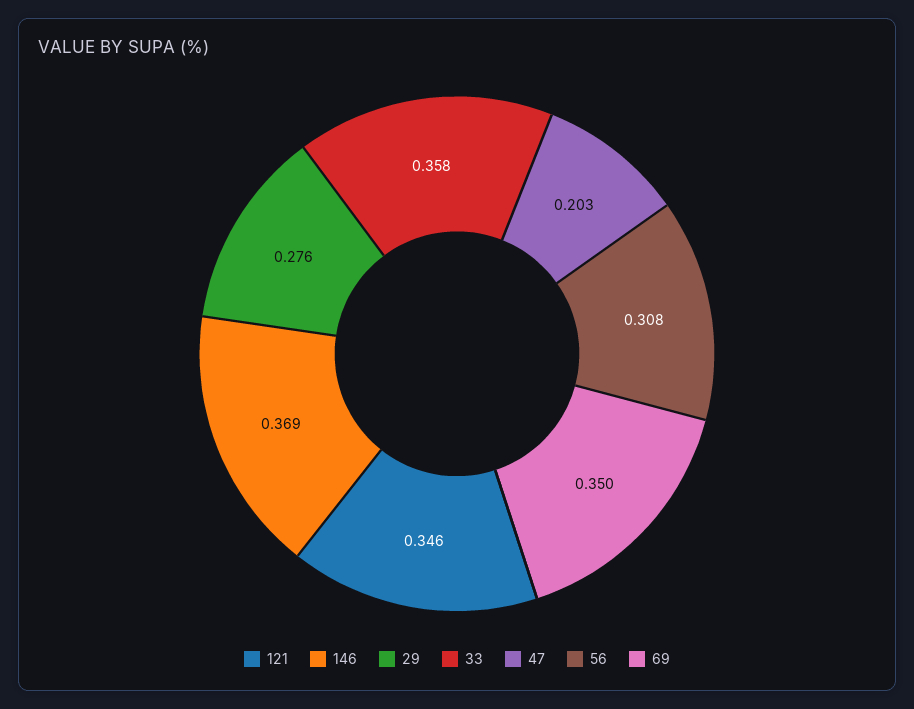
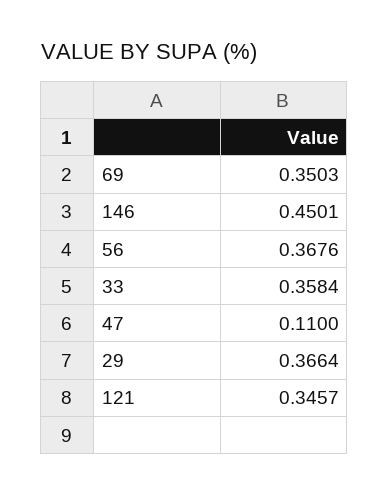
146: 0.369 -> 0.4501
29: 0.276 -> 0.3664
47: 0.203 -> 0.11
56: 0.308 -> 0.3676

